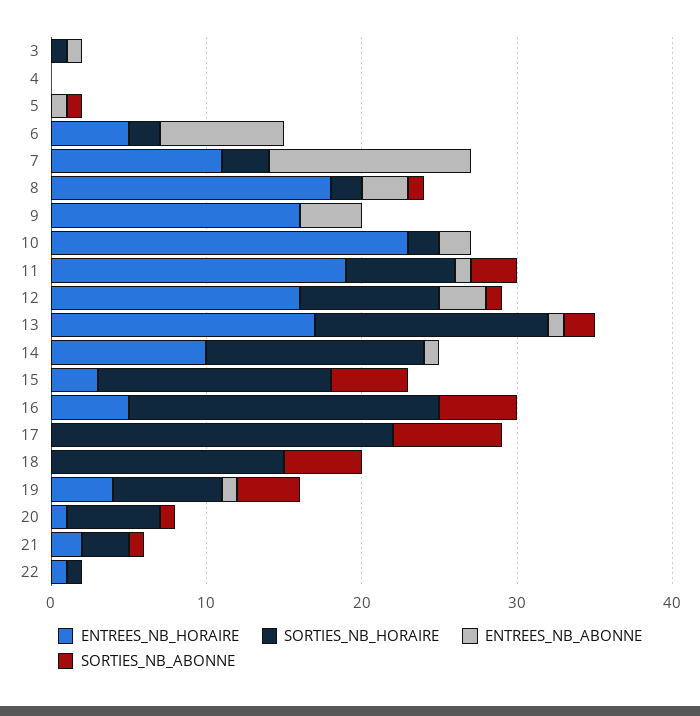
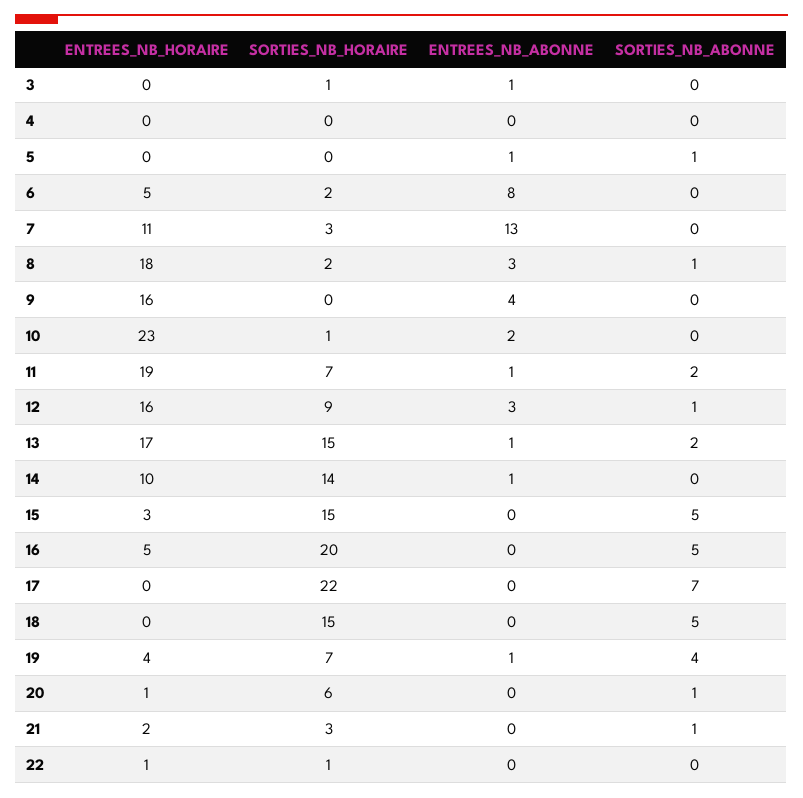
SORTIES_NB_HORAIRE, 10: 2 -> 1
SORTIES_NB_ABONNE, 11: 3 -> 2

